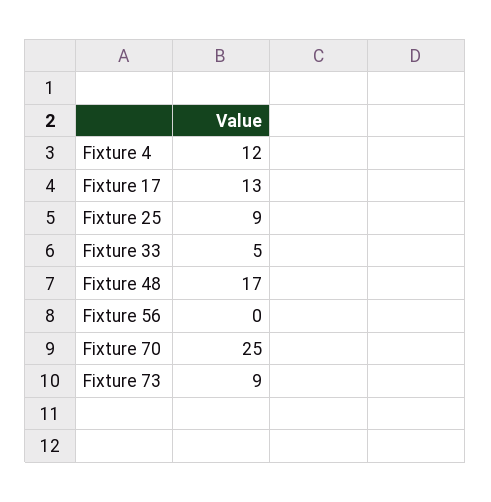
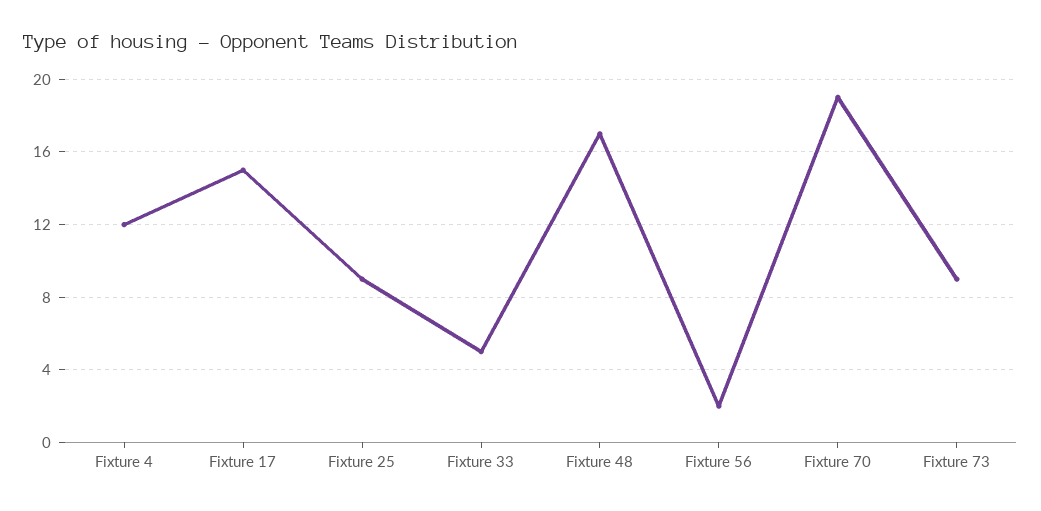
Fixture 17: 13 -> 15
Fixture 56: 0 -> 2
Fixture 70: 25 -> 19

